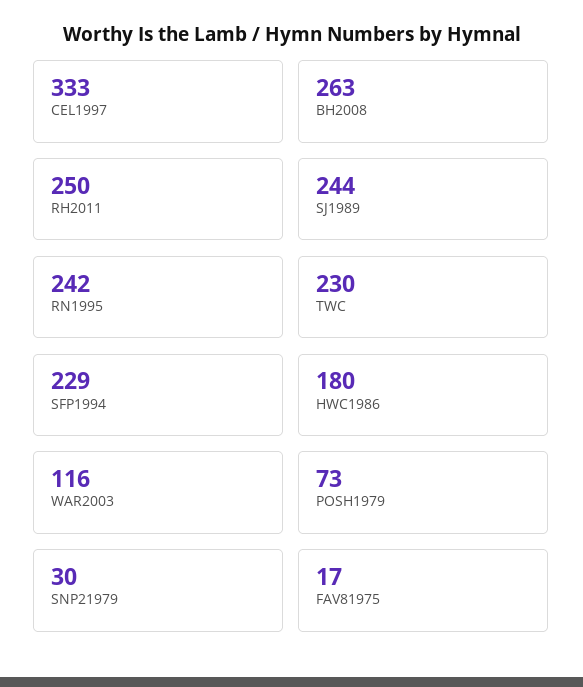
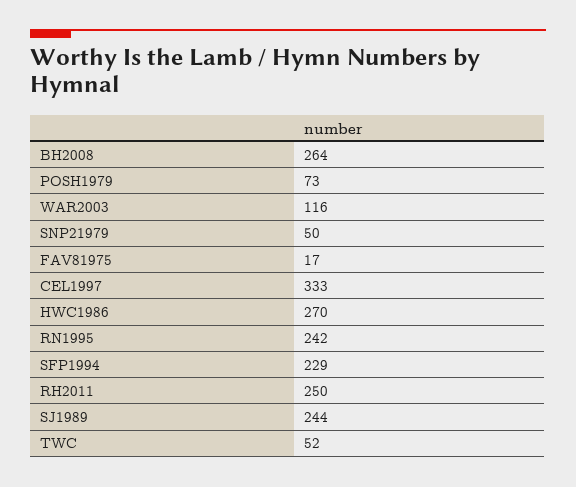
BH2008: 263 -> 264
TWC: 230 -> 52
HWC1986: 180 -> 270
SNP21979: 30 -> 50

